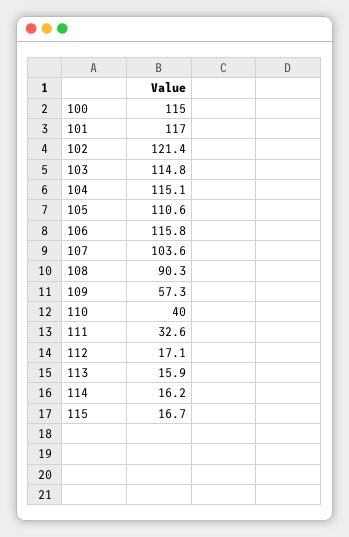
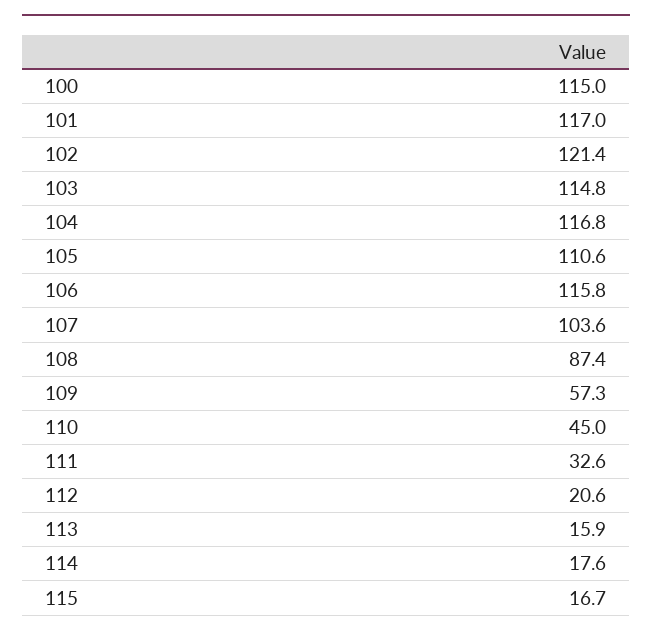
104: 115.1 -> 116.8
108: 90.3 -> 87.4
110: 40 -> 45
112: 17.1 -> 20.6
114: 16.2 -> 17.6

